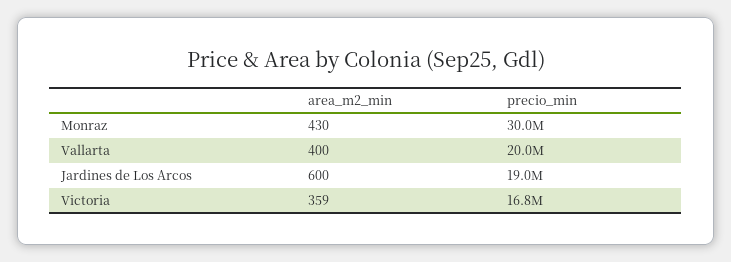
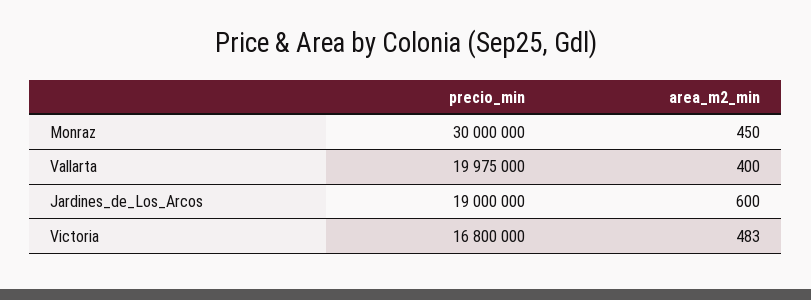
area_m2_min, Monraz: 430 -> 450
area_m2_min, Victoria: 359 -> 483

